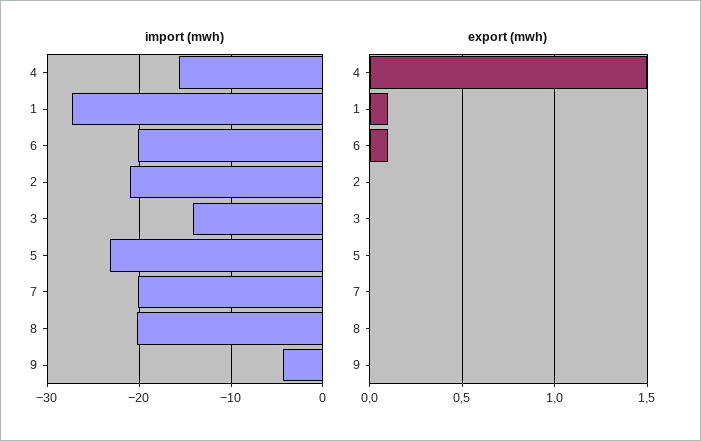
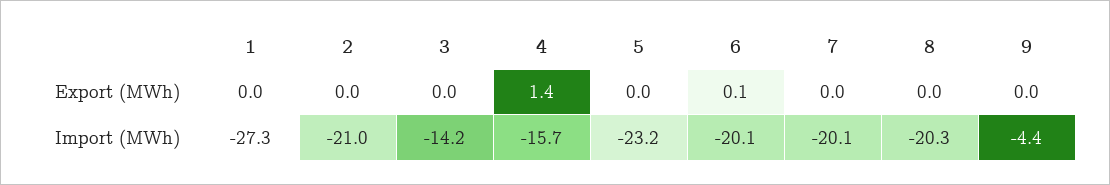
export (mwh), 4: 1.5 -> 1.4
export (mwh), 1: 0.1 -> 0

